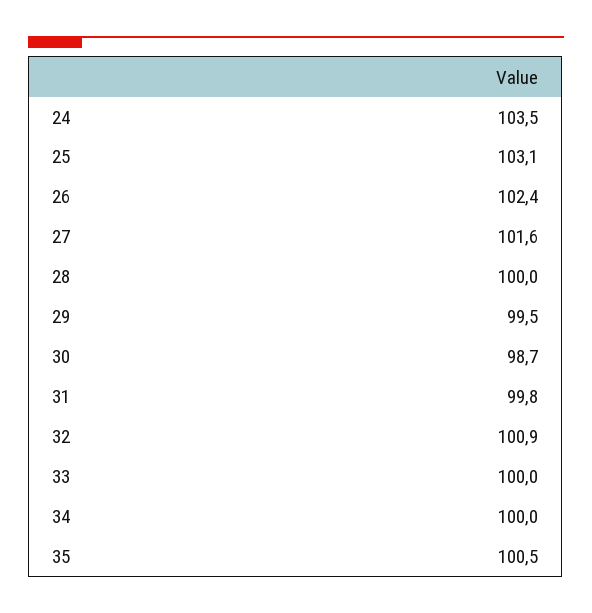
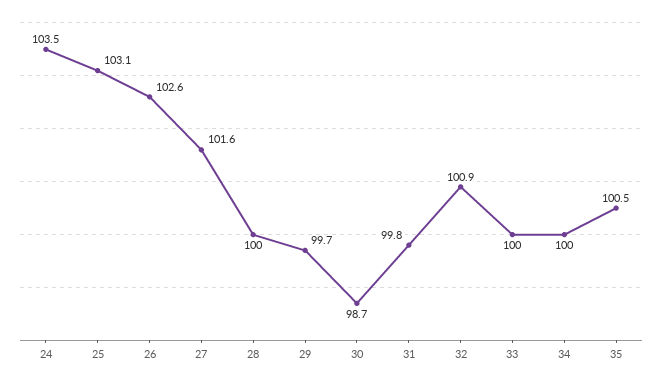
26: 102.4 -> 102.6
29: 99.5 -> 99.7

